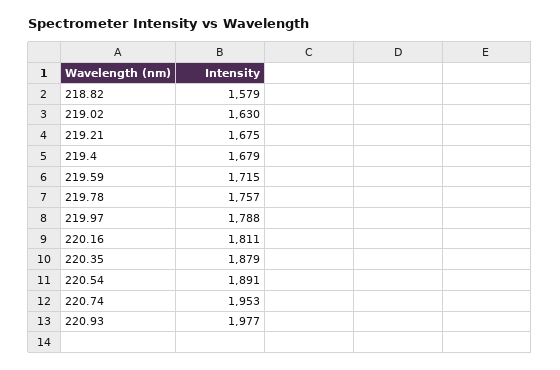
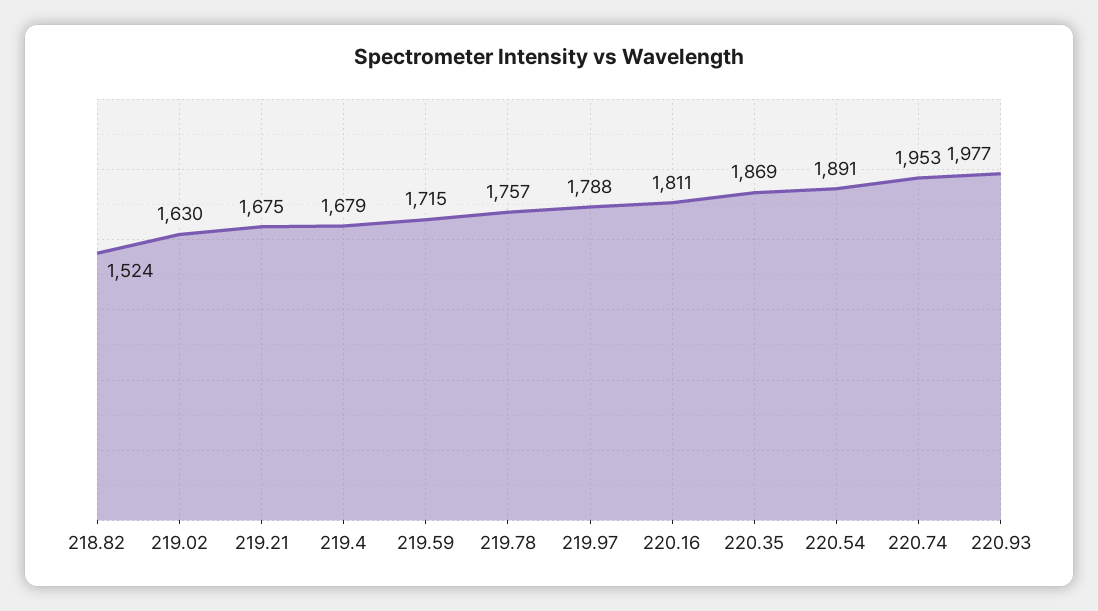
218.82: 1579 -> 1524
220.35: 1879 -> 1869

